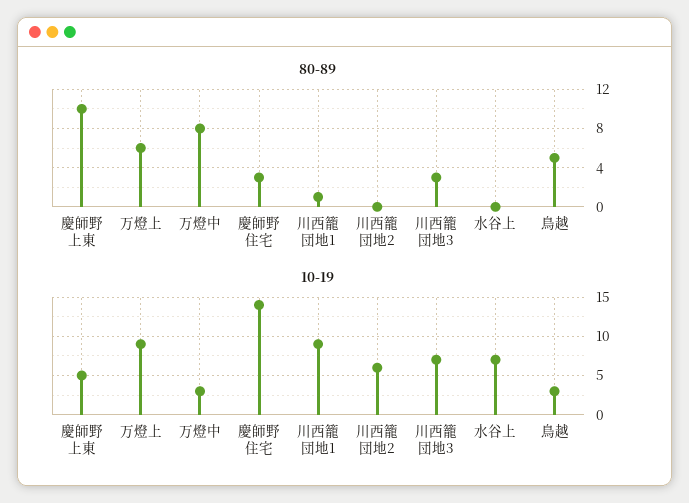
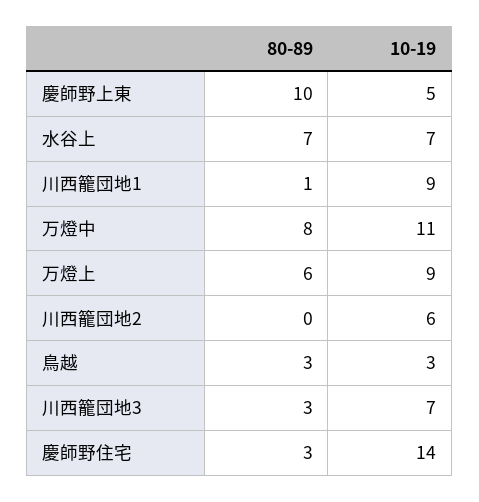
80-89, 水谷上: 0 -> 7
80-89, 鳥越: 5 -> 3
10-19, 万燈中: 3 -> 11

